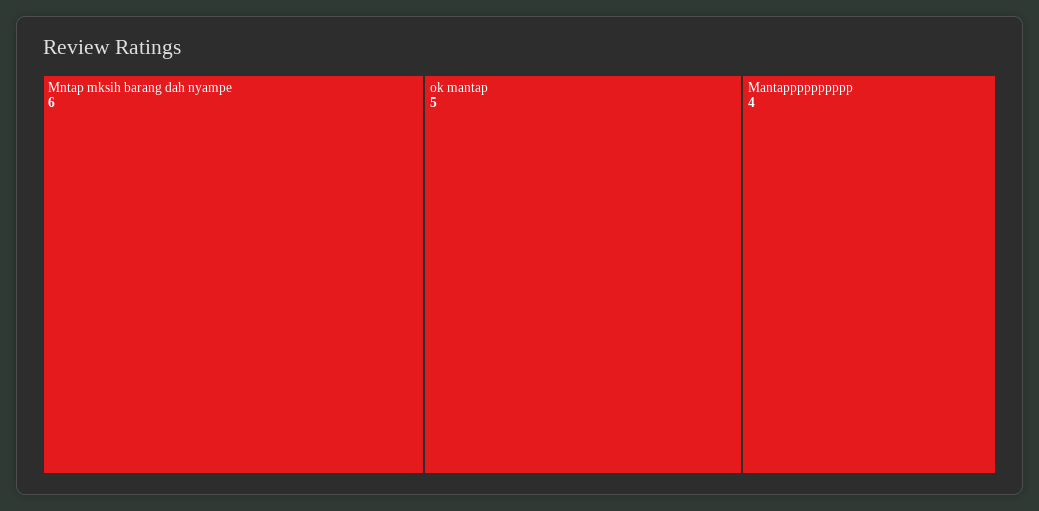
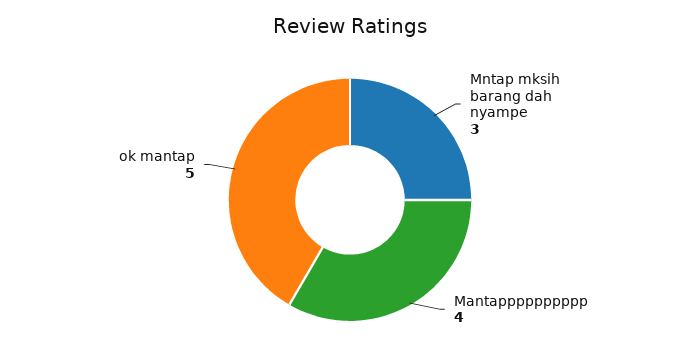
Mntap mksih barang dah nyampe: 6 -> 3

